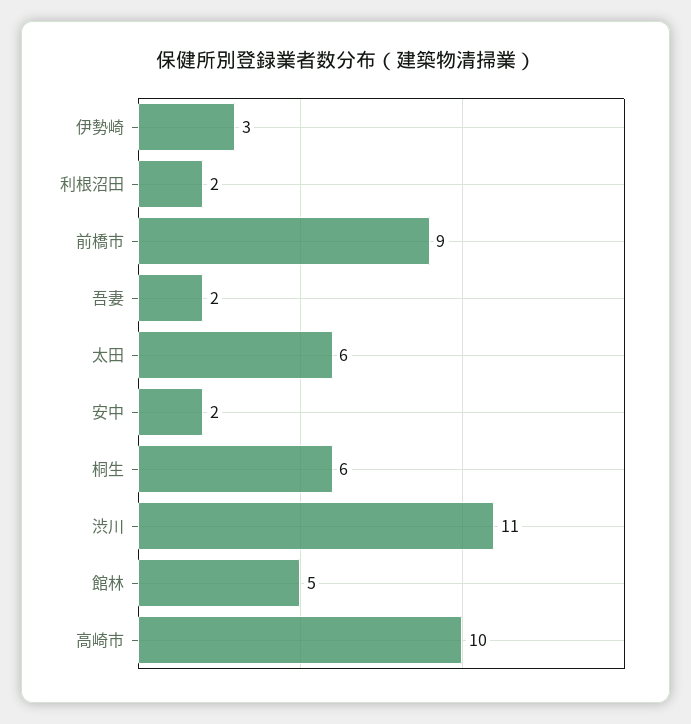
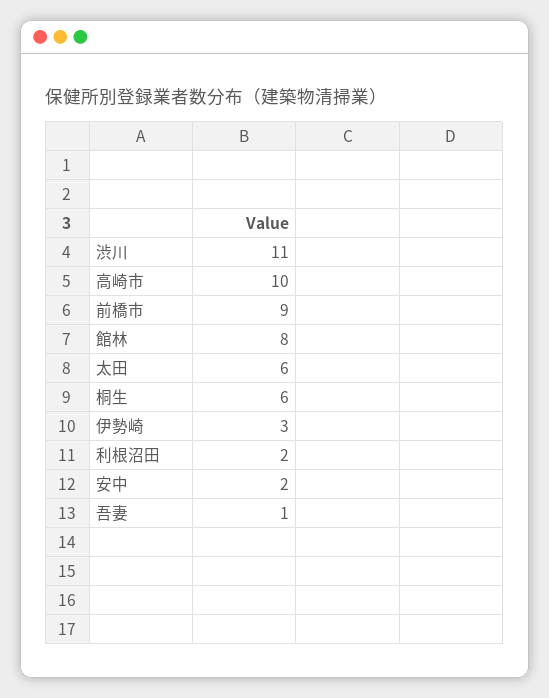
吾妻: 2 -> 1
館林: 5 -> 8

